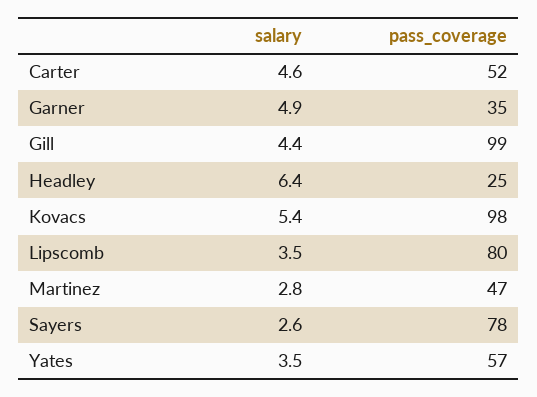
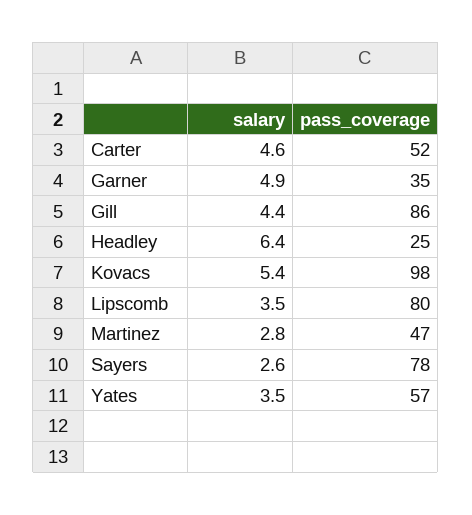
pass_coverage, Gill: 99 -> 86

